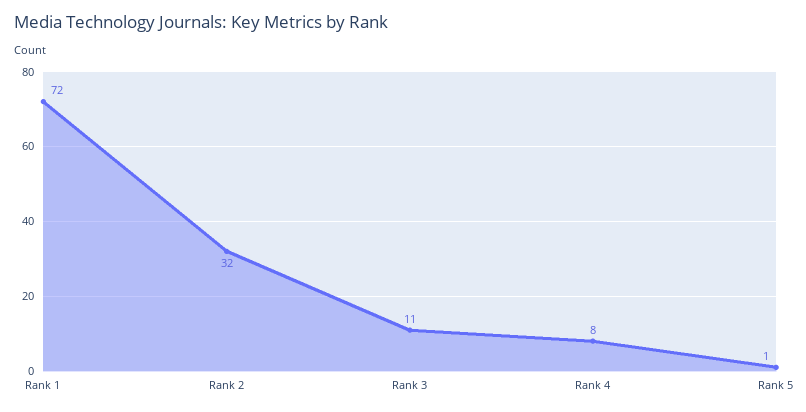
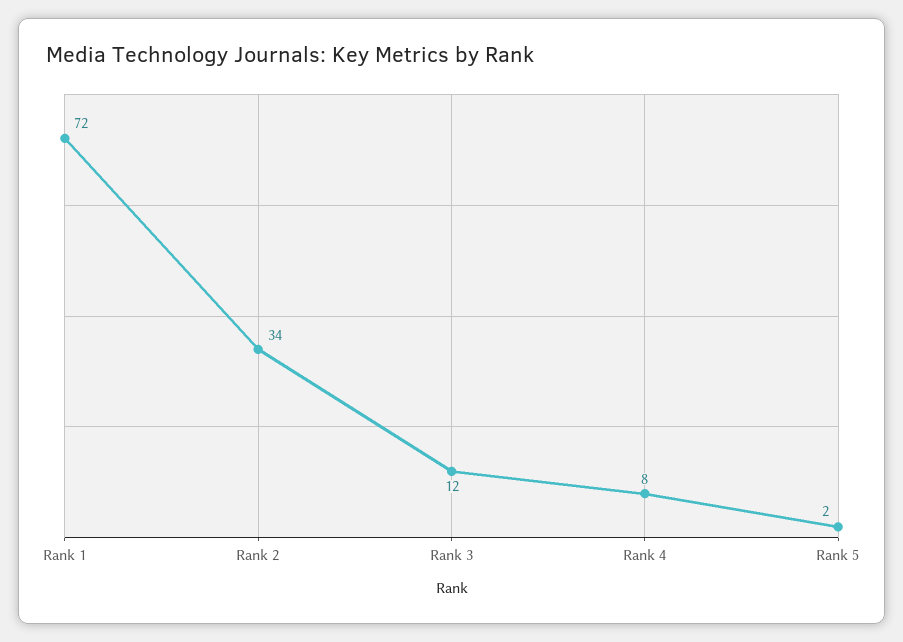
Rank 2: 32 -> 34
Rank 3: 11 -> 12
Rank 5: 1 -> 2

